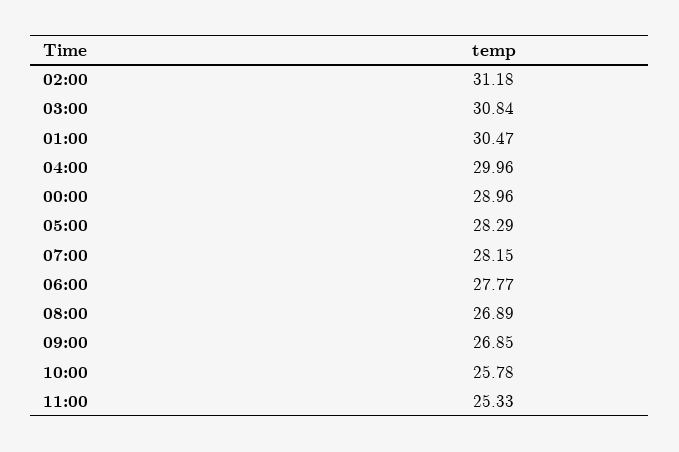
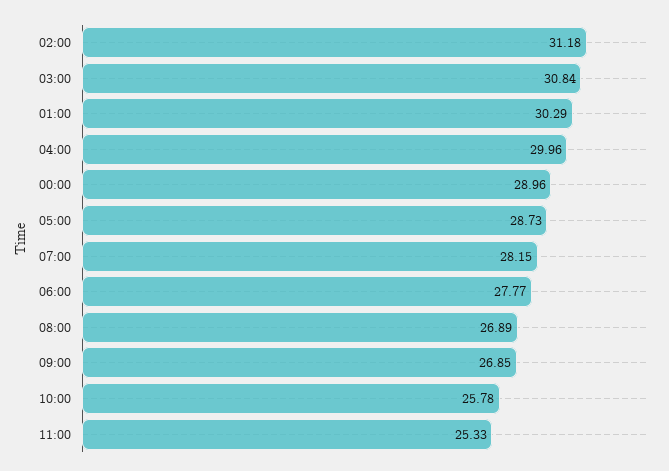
01:00: 30.47 -> 30.29
05:00: 28.29 -> 28.73

